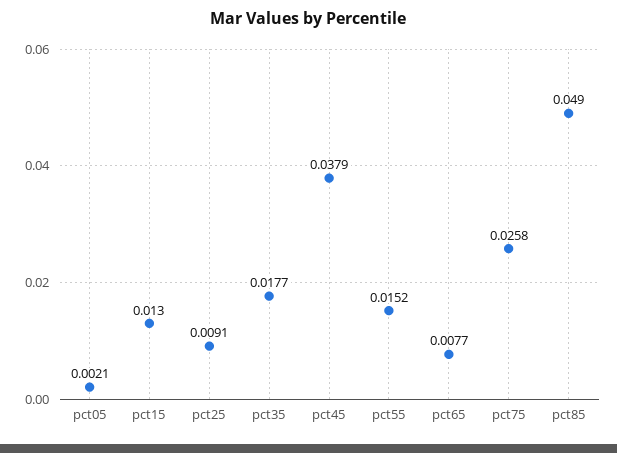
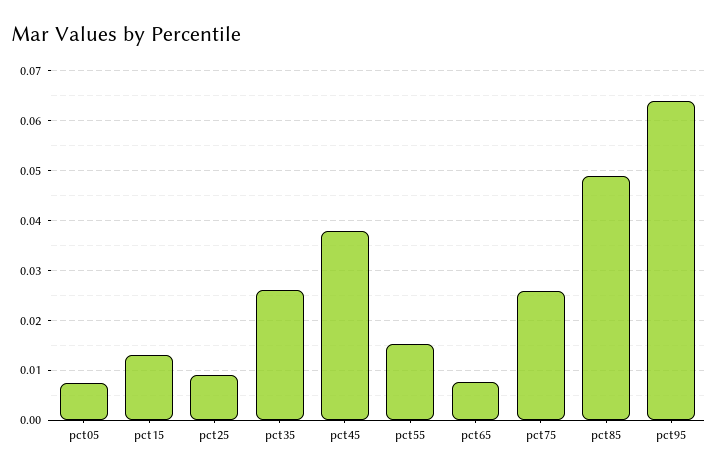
pct05: 0.0021 -> 0.008
pct35: 0.0177 -> 0.026
pct95: none -> 0.064

